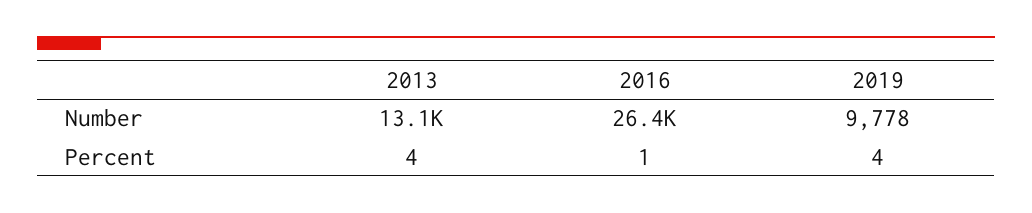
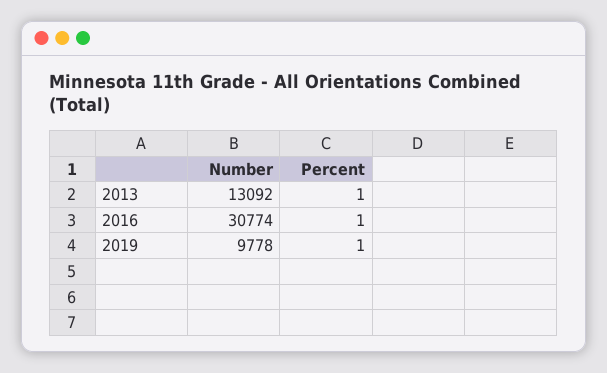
2016, Number: 26400 -> 30774
2013, Percent: 4 -> 1
2019, Percent: 4 -> 1

